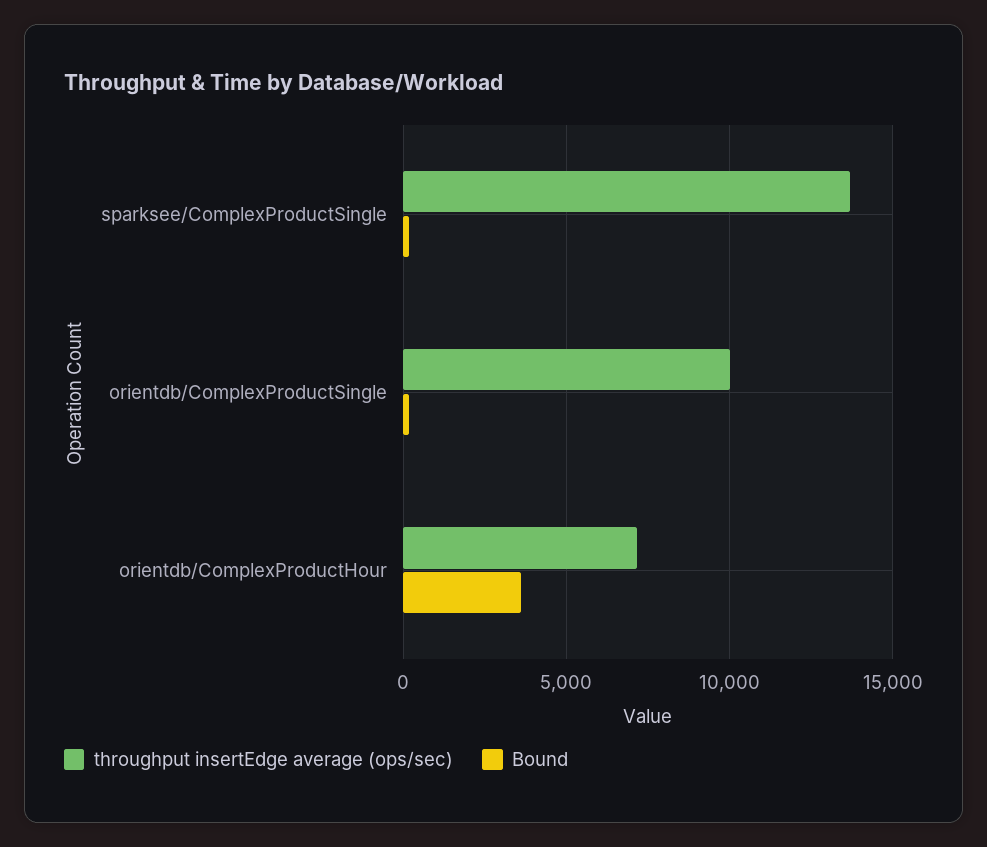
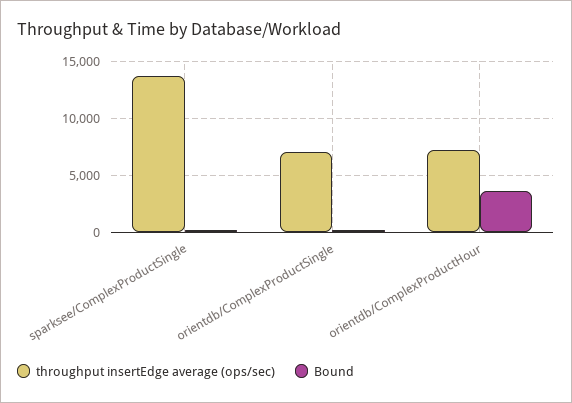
throughput insertEdge average (ops/sec), orientdb/ComplexProductSingle: 10000 -> 7000

